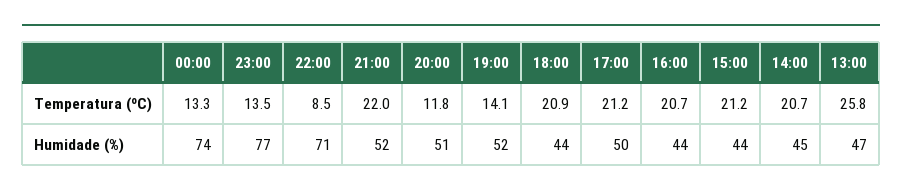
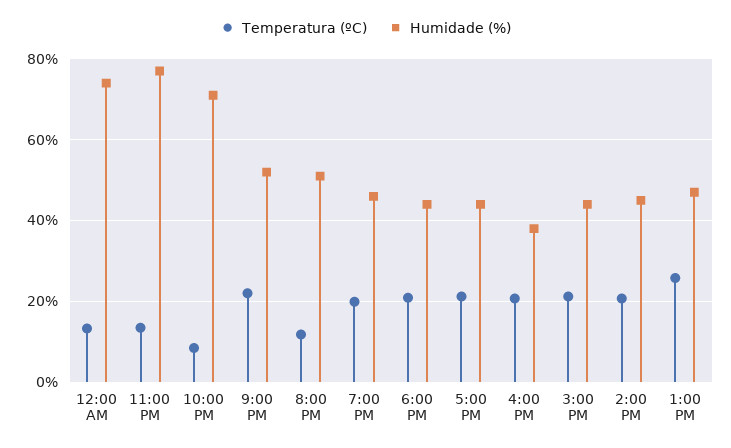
Temperatura (ºC), 19:00: 14.1 -> 20
Humidade (%), 19:00: 52 -> 46
Humidade (%), 17:00: 50 -> 44
Humidade (%), 16:00: 44 -> 38

